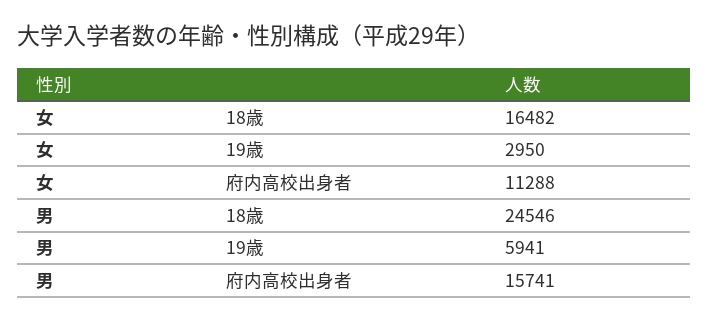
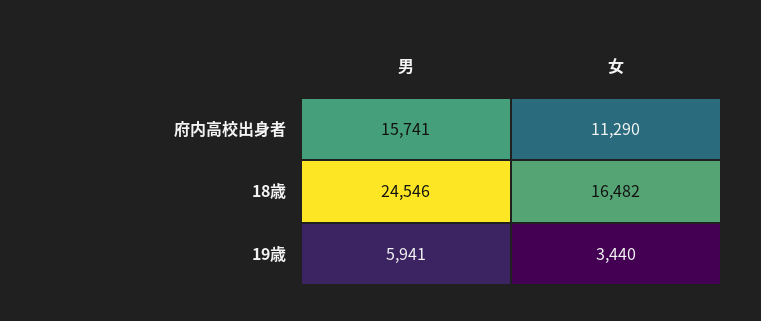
女, 19歳: 2950 -> 3440
女, 府内高校出身者: 11288 -> 11290

